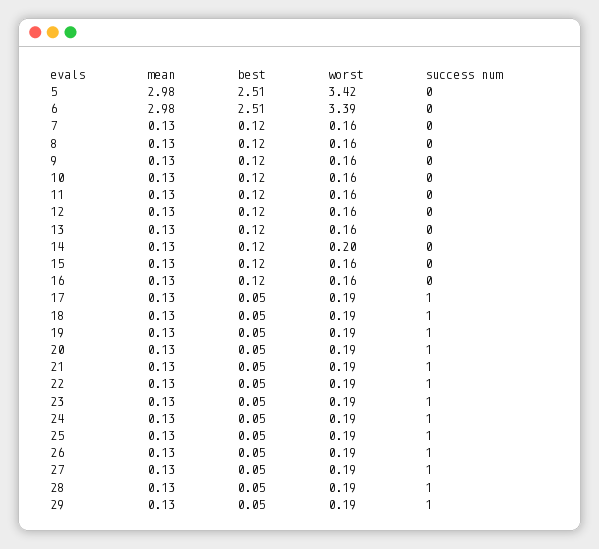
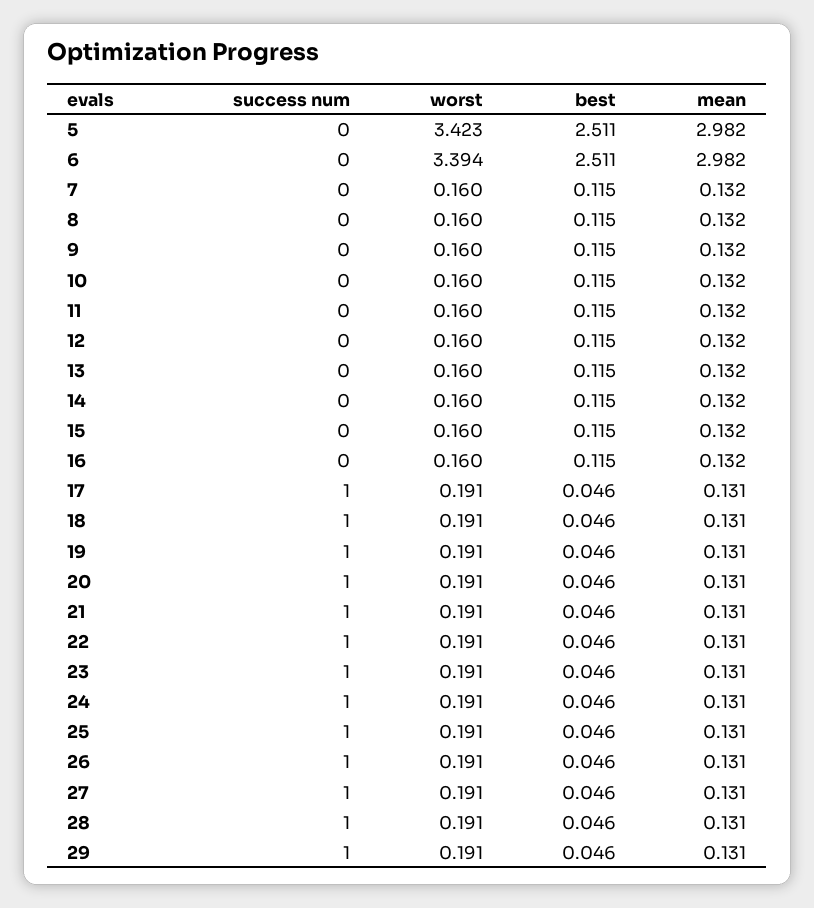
worst, 14: 0.2 -> 0.16

